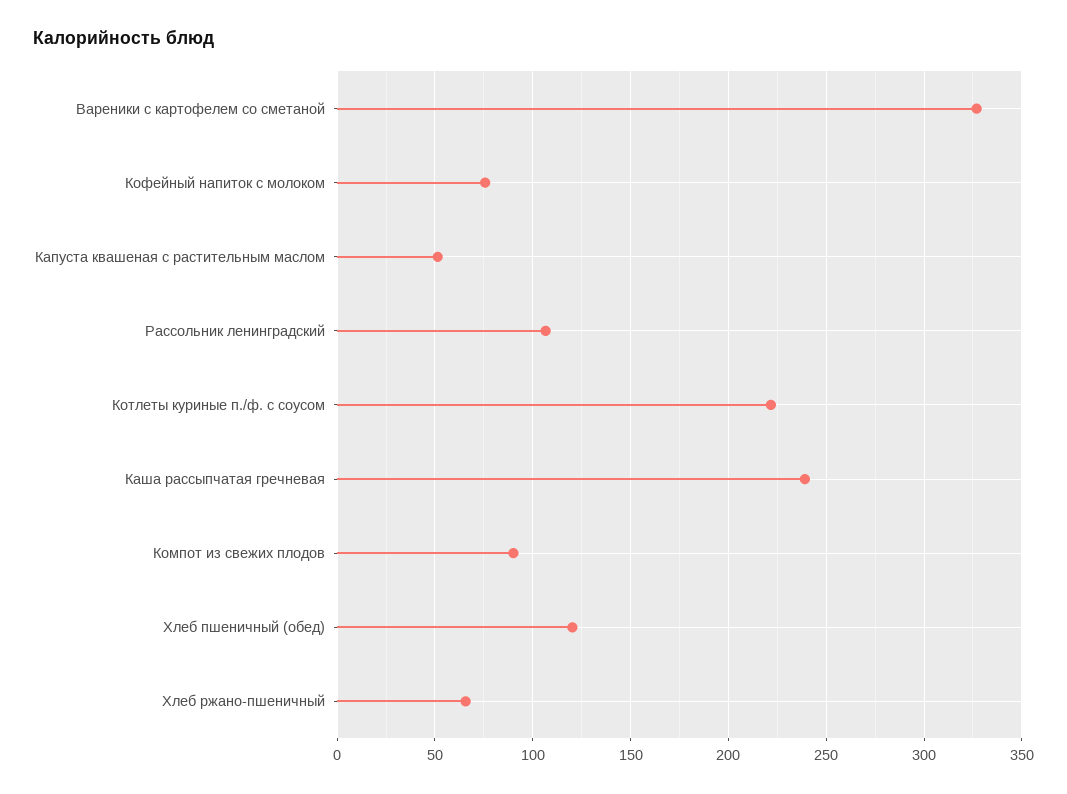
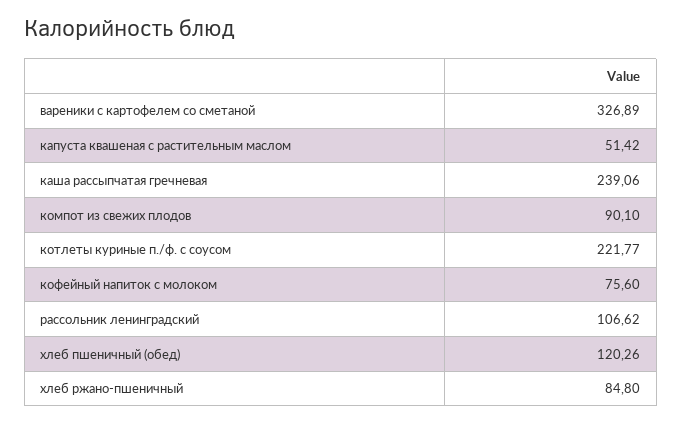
Хлеб ржано-пшеничный: 65 -> 84.8

